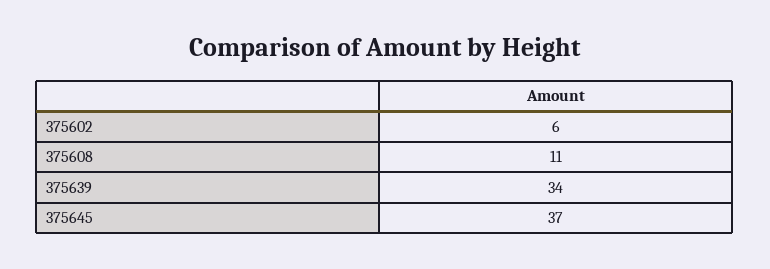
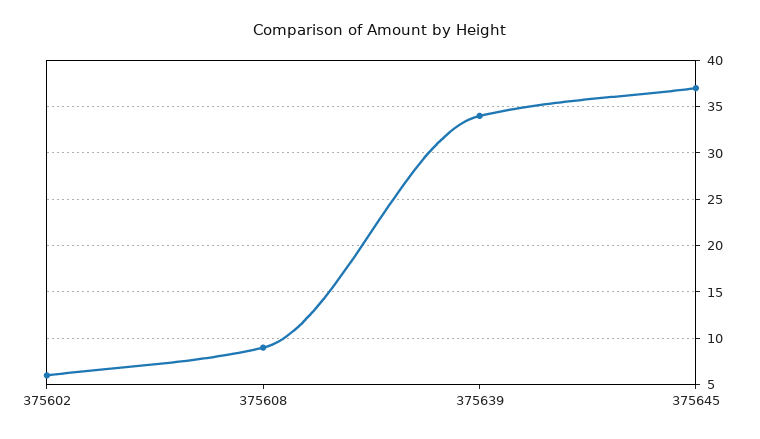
375608: 11 -> 9

